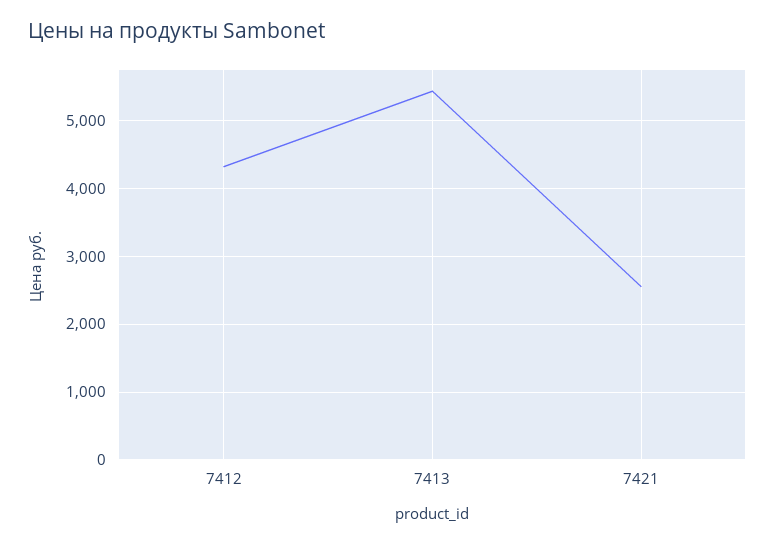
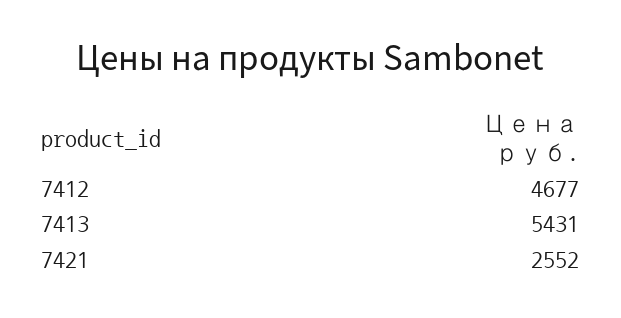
7412: 4300 -> 4677

